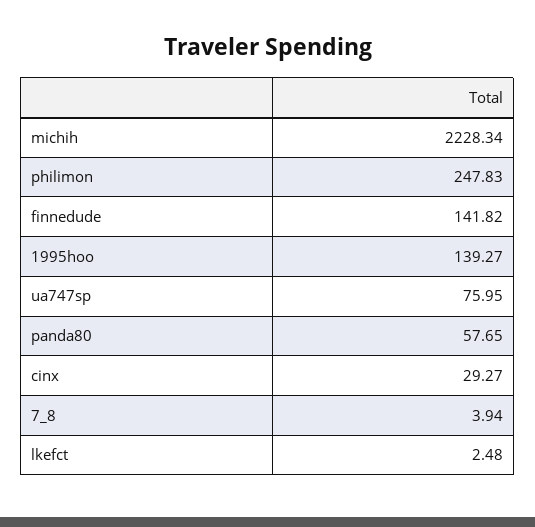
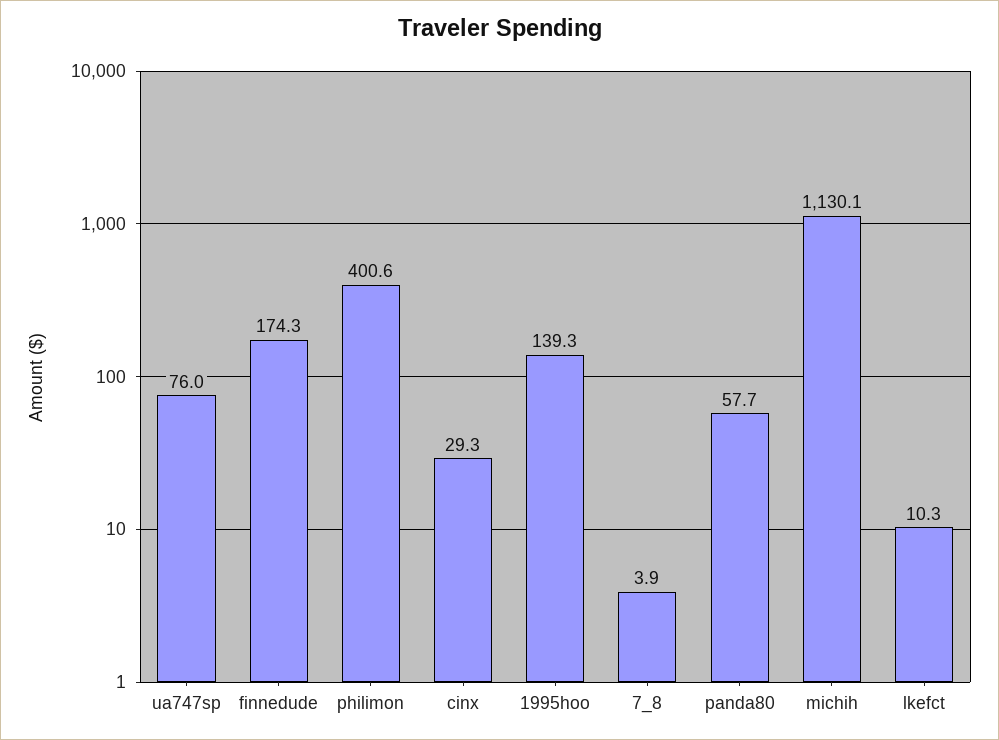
michih: 2228.34 -> 1130.1
philimon: 247.83 -> 400.6
finnedude: 141.82 -> 174.3
lkefct: 2.48 -> 10.3

